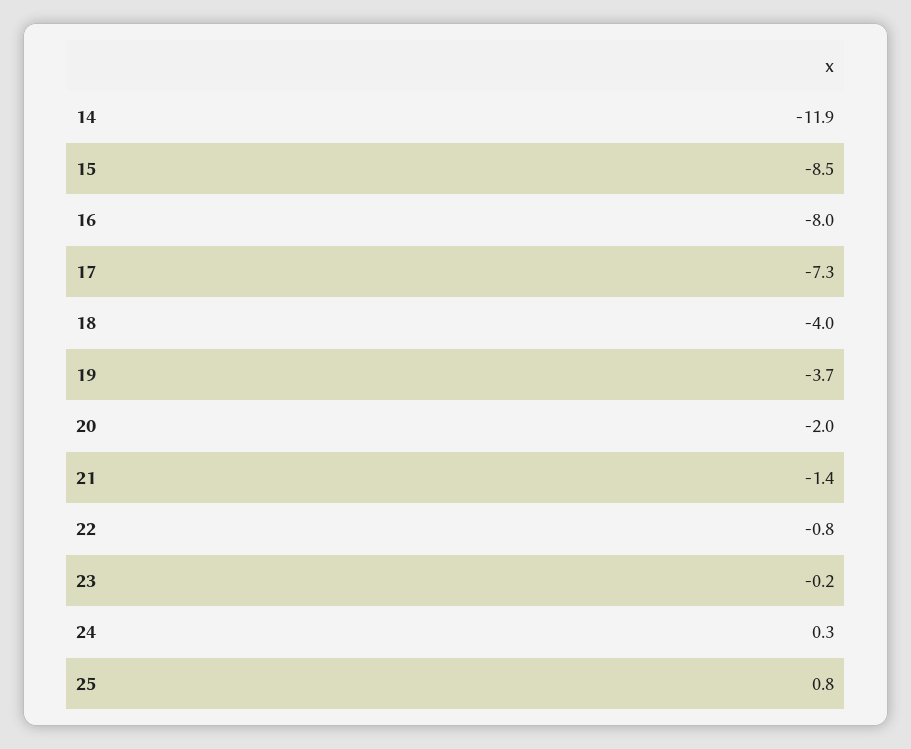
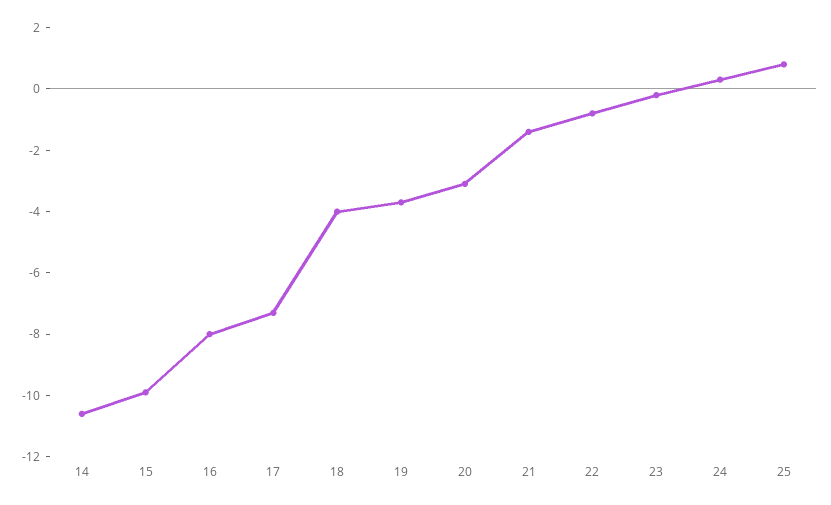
14: -11.9 -> -10.5
15: -8.5 -> -10
20: -2 -> -3

